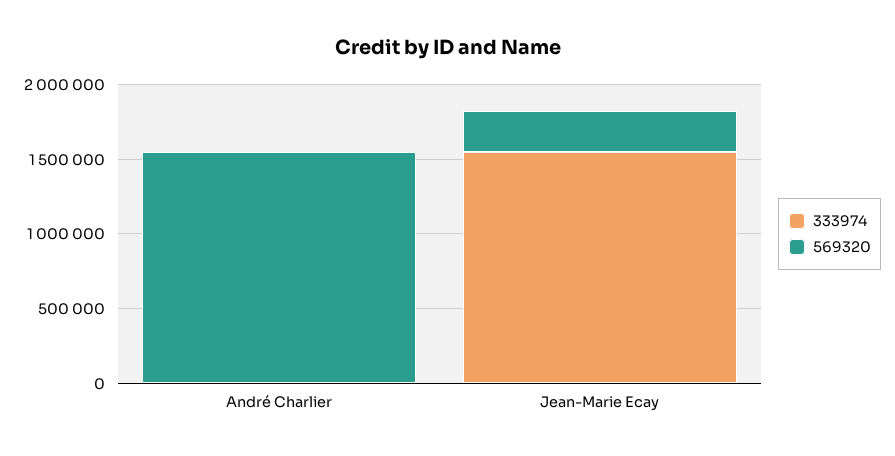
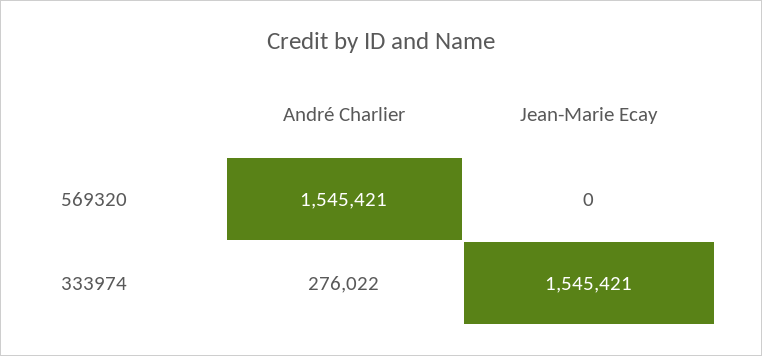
333974, André Charlier: 0 -> 276022
569320, Jean-Marie Ecay: 300000 -> 0

